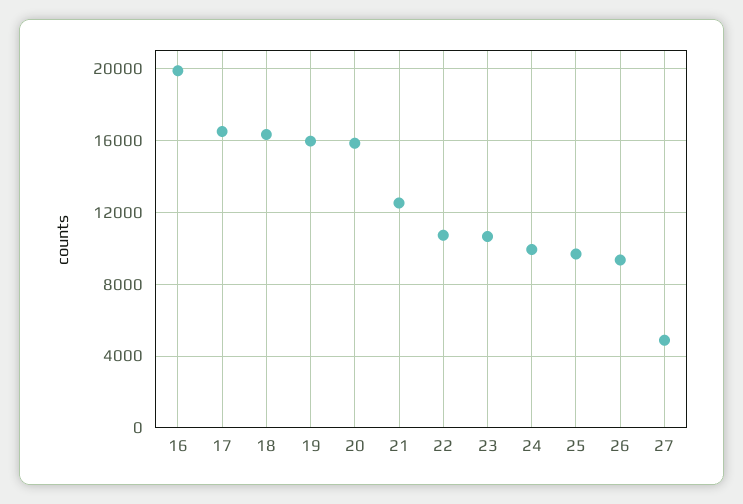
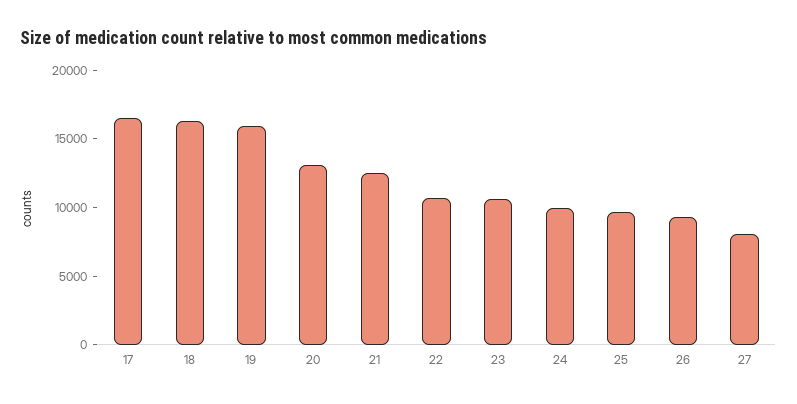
16: 20000 -> none
20: 16000 -> 13000
27: 5000 -> 8000

